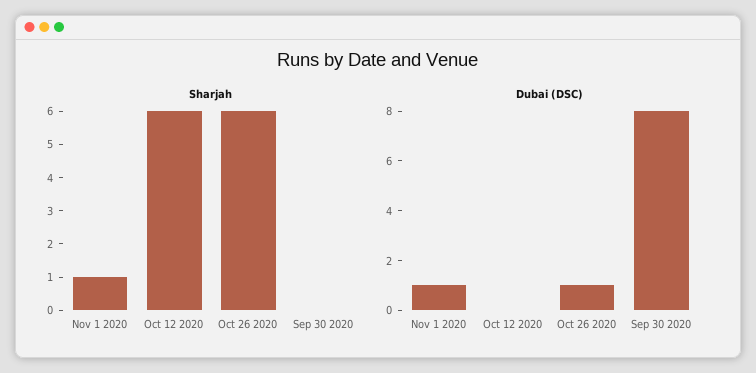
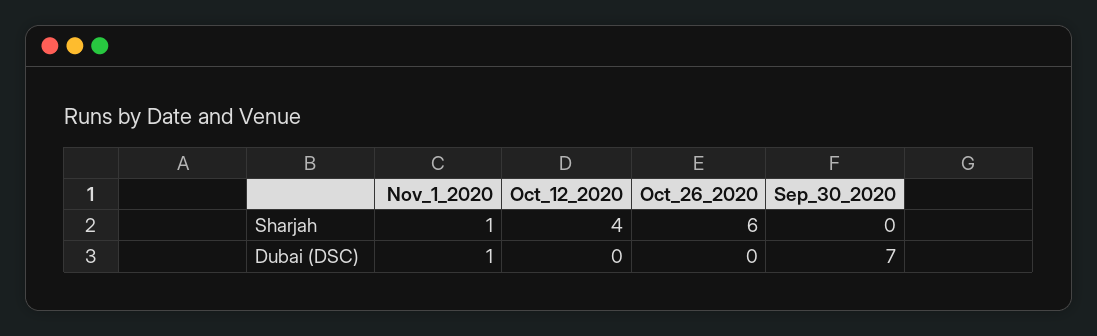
Sharjah, Oct 12 2020: 6 -> 4
Dubai (DSC), Oct 26 2020: 1 -> 0
Dubai (DSC), Sep 30 2020: 8 -> 7

